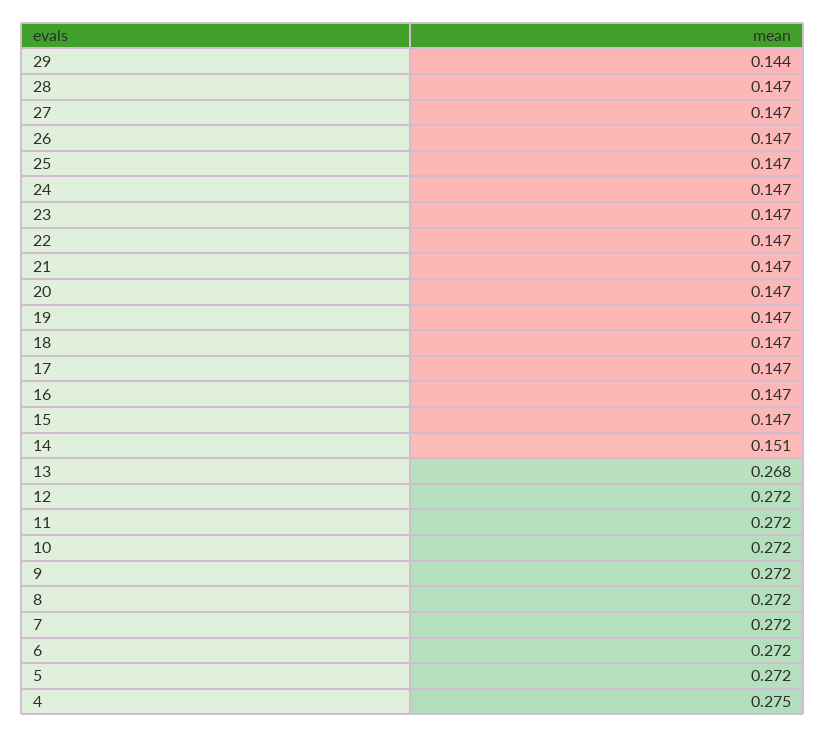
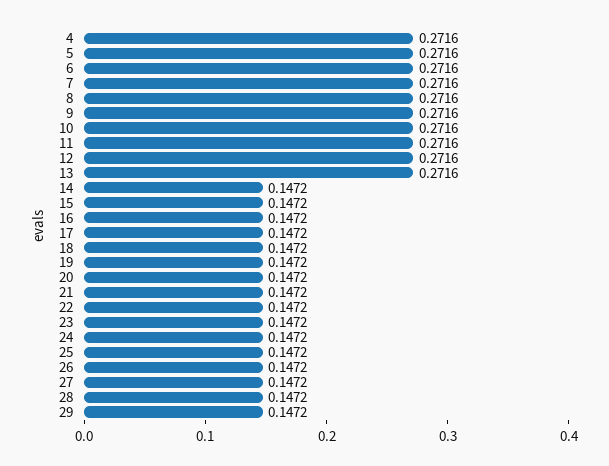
29: 0.144 -> 0.1472
14: 0.151 -> 0.1472
13: 0.268 -> 0.2716
4: 0.275 -> 0.2716

